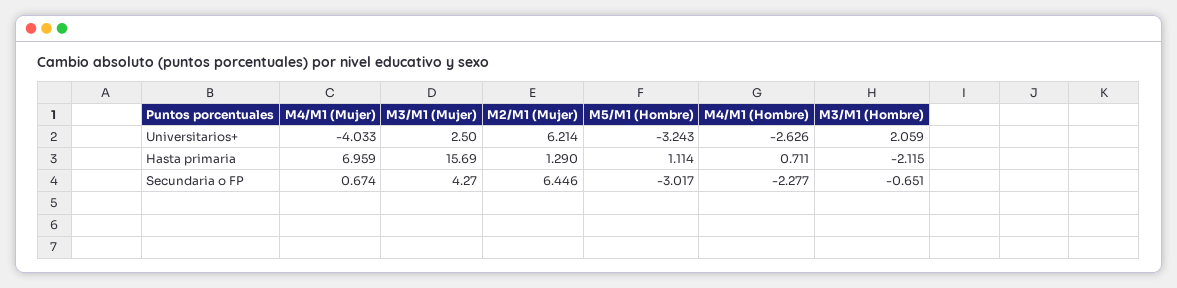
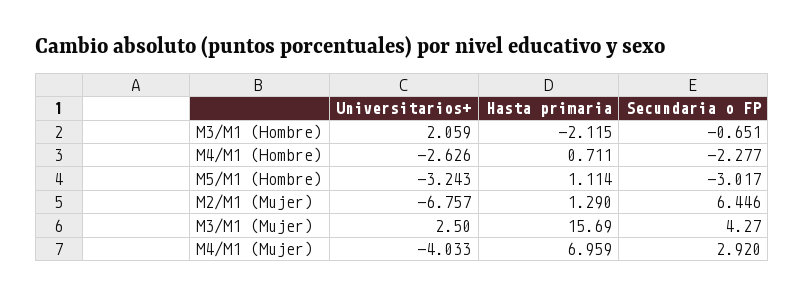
M2/M1 (Mujer), Universitarios+: 6.214 -> -6.757
M4/M1 (Mujer), Secundaria o FP: 0.674 -> 2.92

